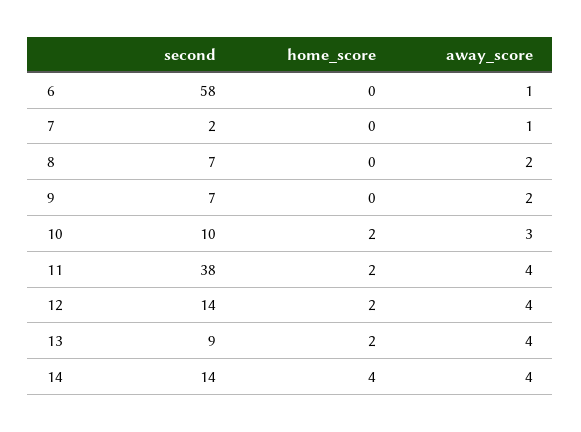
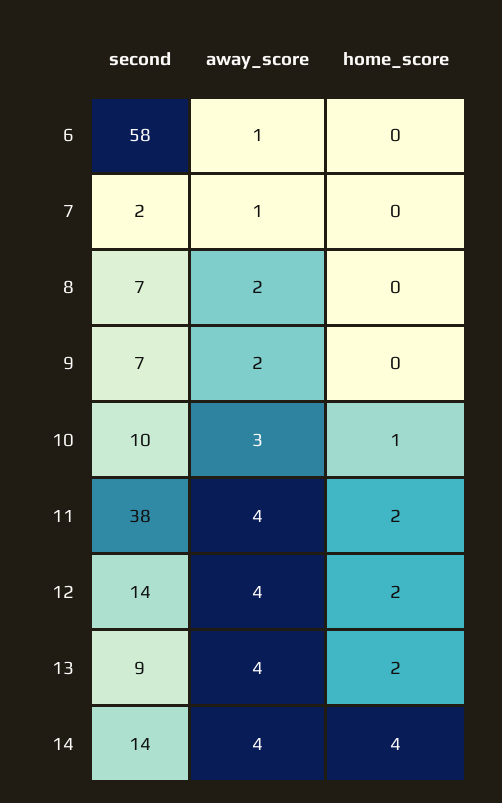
home_score, 10: 2 -> 1

